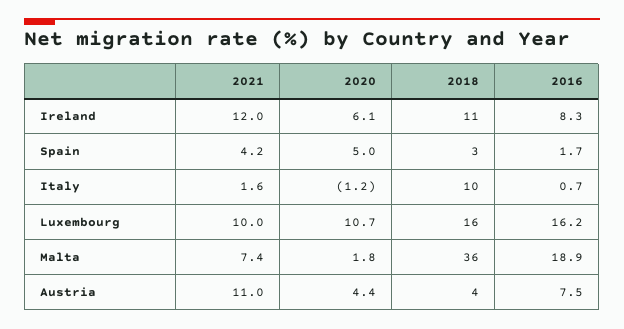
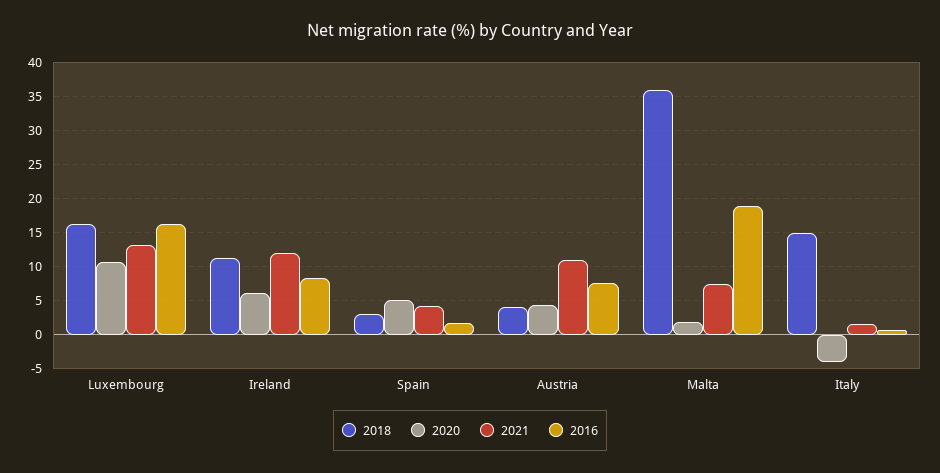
2020, Italy: -1.2 -> -4
2018, Italy: 10 -> 15
2021, Luxembourg: 10 -> 13

